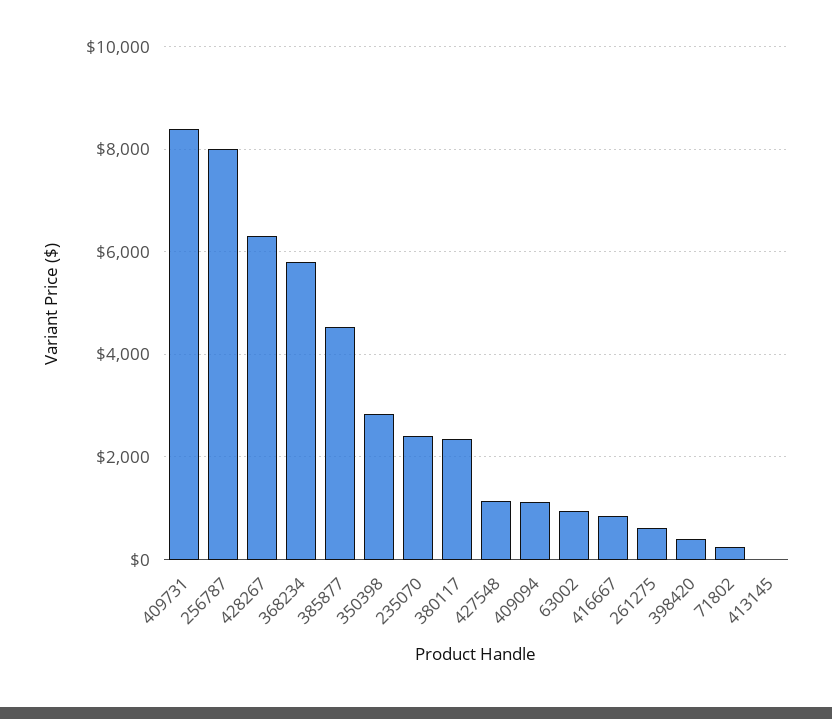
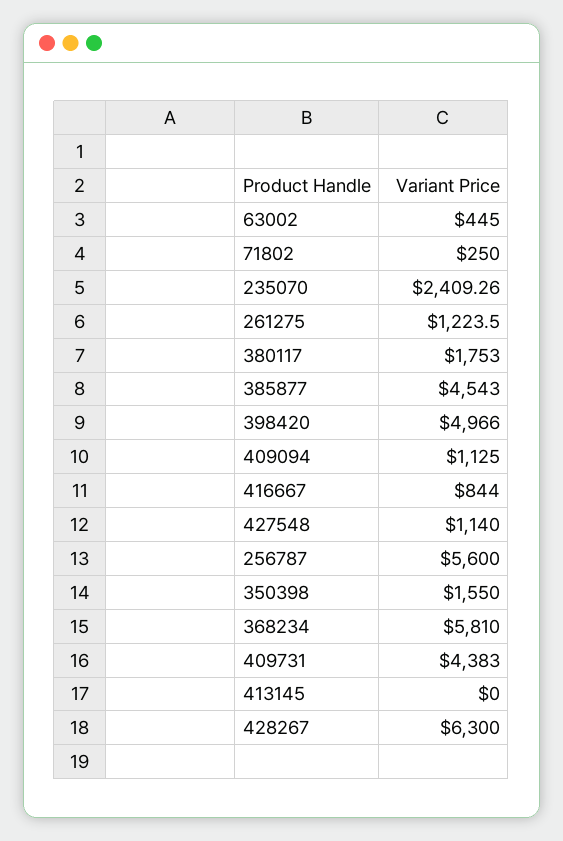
409731: 8400 -> 4383
256787: 8000 -> 5600
350398: 2800 -> 1550
380117: 2400 -> 1753
63002: 1000 -> 445
261275: 600 -> 1223.5
398420: 400 -> 4966

